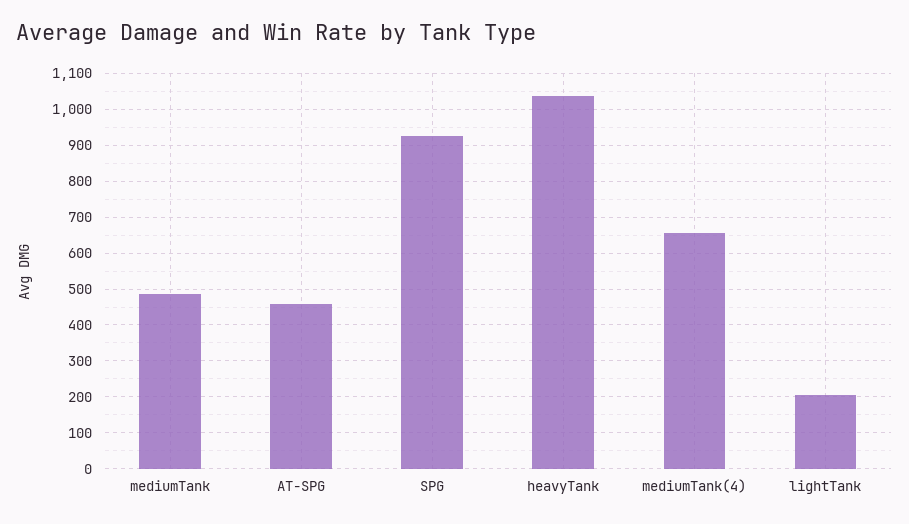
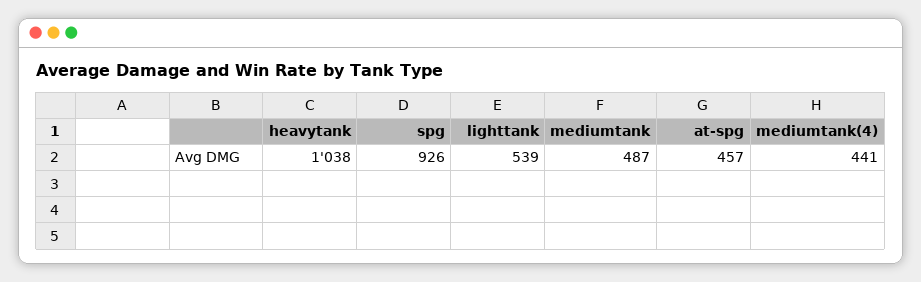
mediumTank(4): 660 -> 441
lightTank: 200 -> 539

